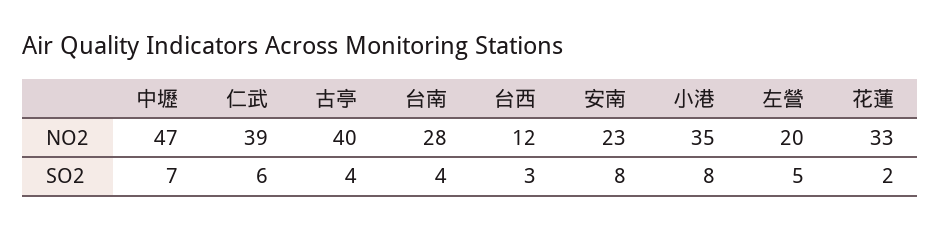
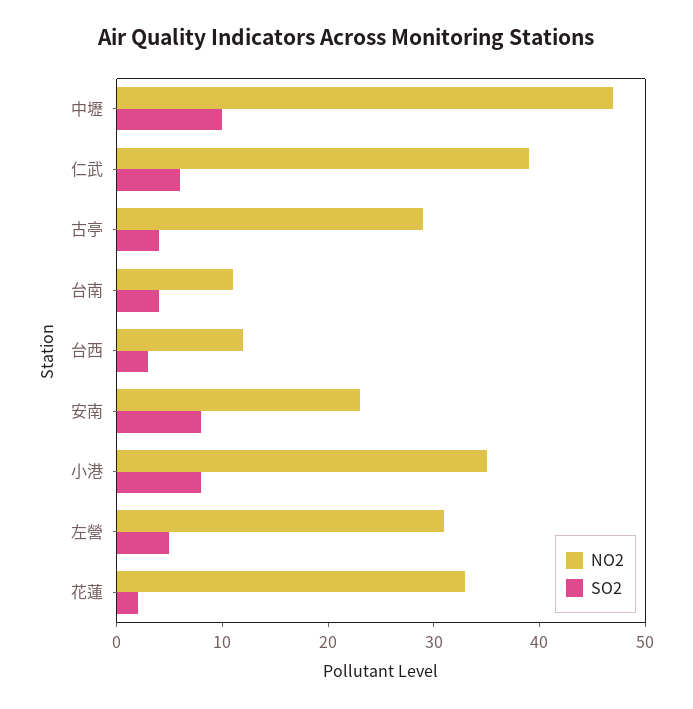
NO2, 古亭: 40 -> 29
NO2, 台南: 28 -> 11
NO2, 左營: 20 -> 31
SO2, 中壢: 7 -> 10

